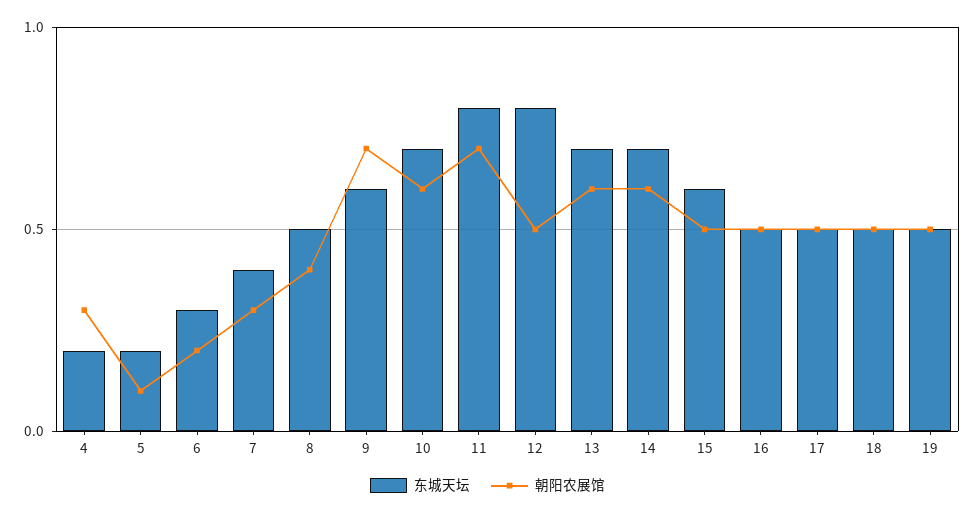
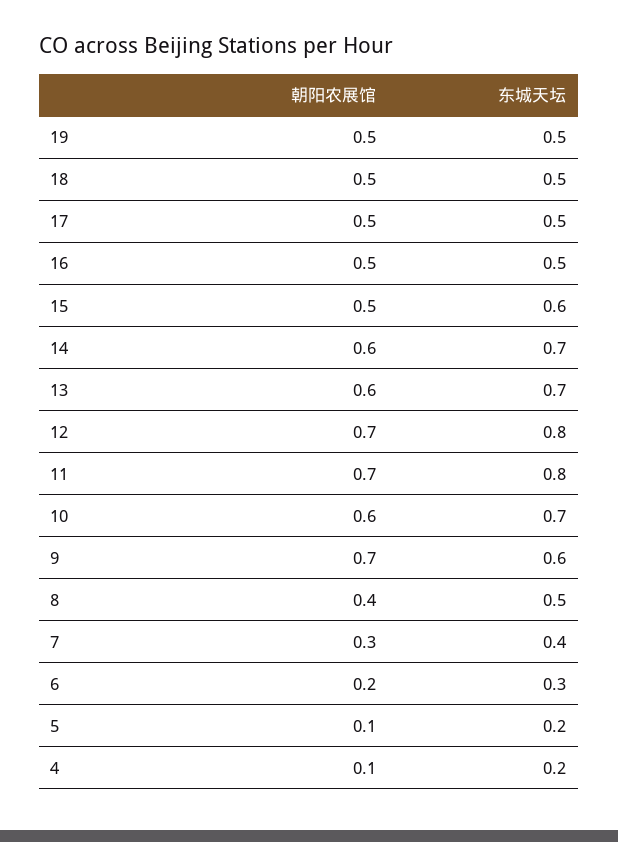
朝阳农展馆, 4: 0.3 -> 0.1
朝阳农展馆, 12: 0.5 -> 0.7

